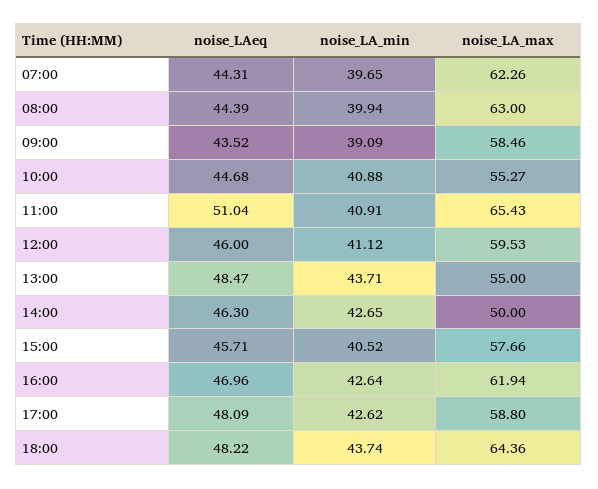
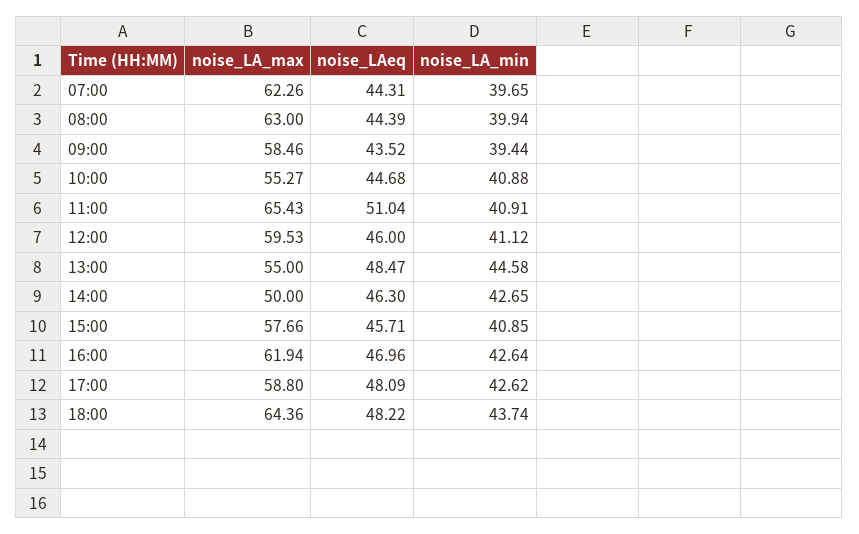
noise_LA_min, 09:00: 39.09 -> 39.44
noise_LA_min, 13:00: 43.71 -> 44.58
noise_LA_min, 15:00: 40.52 -> 40.85

